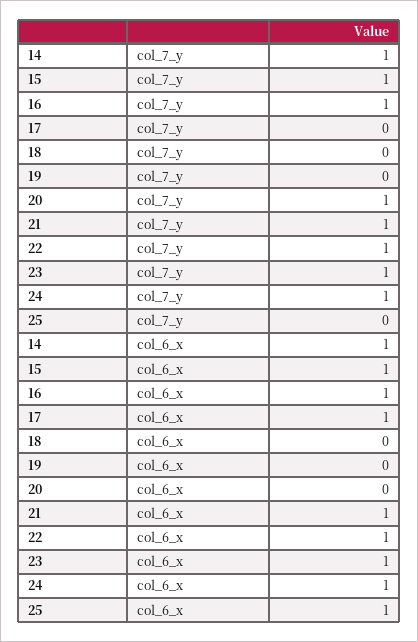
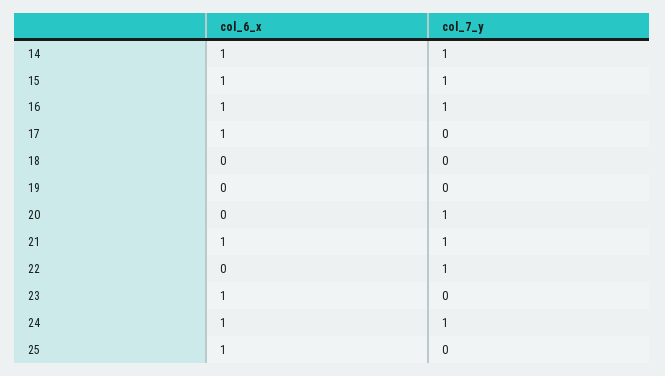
23, col_7_y: 1 -> 0
22, col_6_x: 1 -> 0

